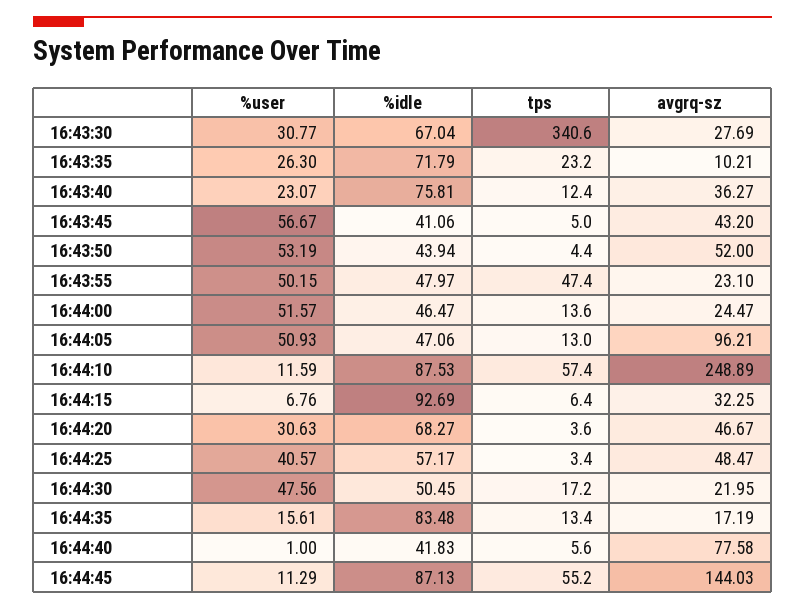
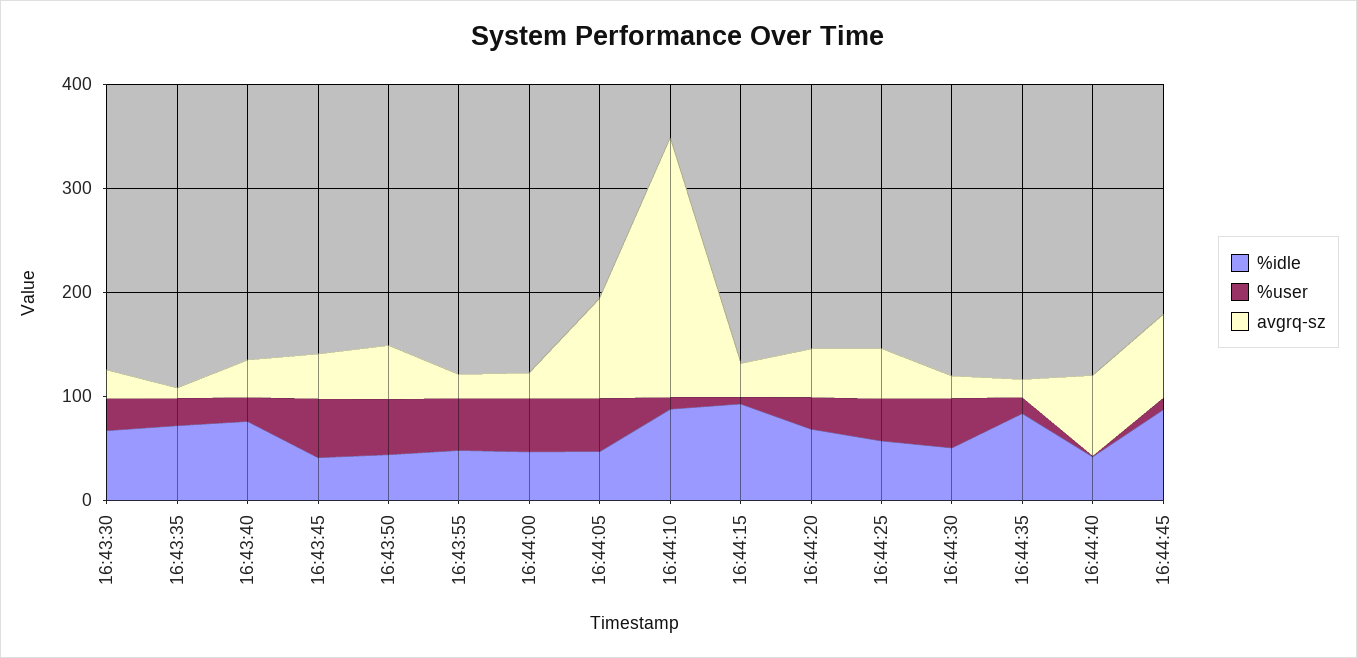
tps, 16:43:30: 340.6 -> none
tps, 16:43:35: 23.2 -> none
tps, 16:43:40: 12.4 -> none
tps, 16:43:45: 5 -> none
tps, 16:43:50: 4.4 -> none
tps, 16:43:55: 47.4 -> none
tps, 16:44:00: 13.6 -> none
tps, 16:44:05: 13 -> none
tps, 16:44:10: 57.4 -> none
tps, 16:44:15: 6.4 -> none
tps, 16:44:20: 3.6 -> none
tps, 16:44:25: 3.4 -> none
tps, 16:44:30: 17.2 -> none
tps, 16:44:35: 13.4 -> none
tps, 16:44:40: 5.6 -> none
tps, 16:44:45: 55.2 -> none
avgrq-sz, 16:44:45: 144.03 -> 80

